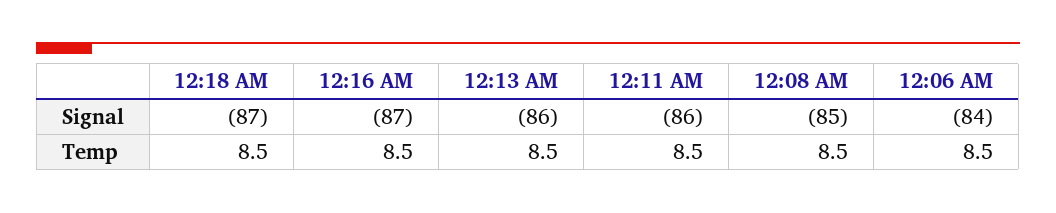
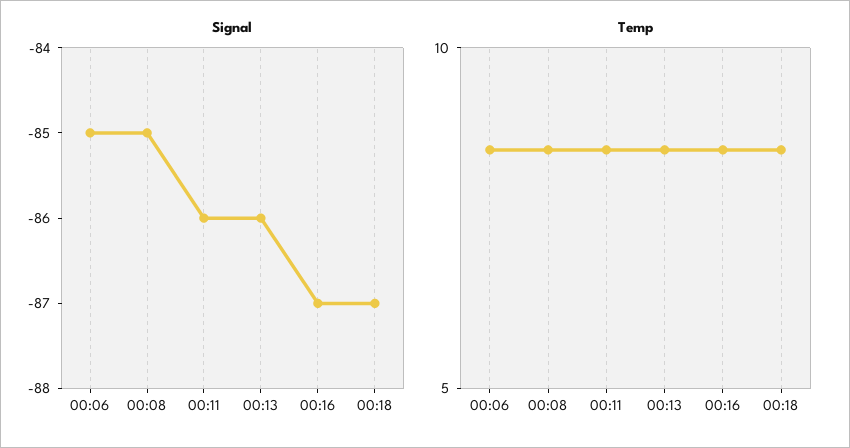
Signal, 12:06 AM: -84 -> -85

